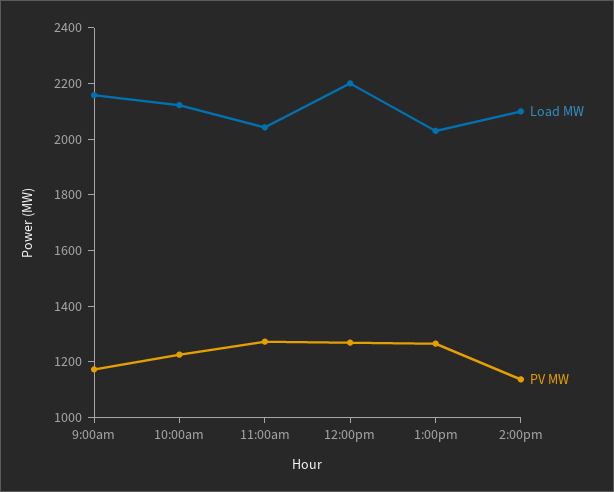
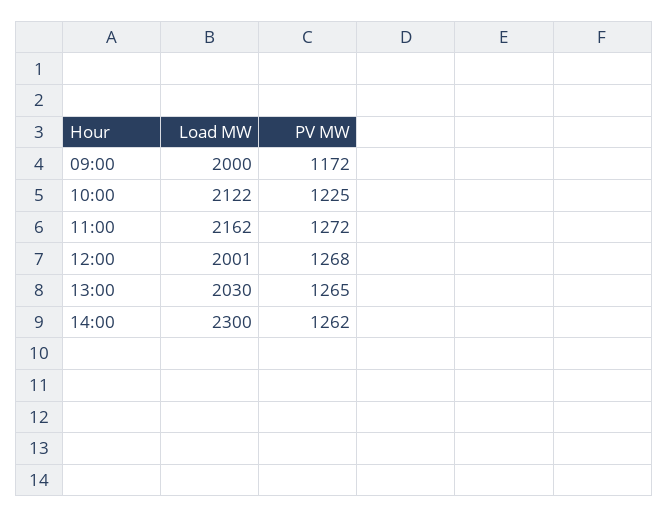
Load MW, 9:00am: 2150 -> 2000
Load MW, 11:00am: 2050 -> 2162
Load MW, 12:00pm: 2200 -> 2001
Load MW, 2:00pm: 2100 -> 2300
PV MW, 2:00pm: 1150 -> 1262

